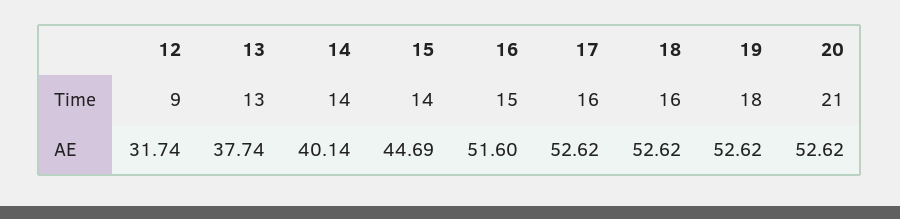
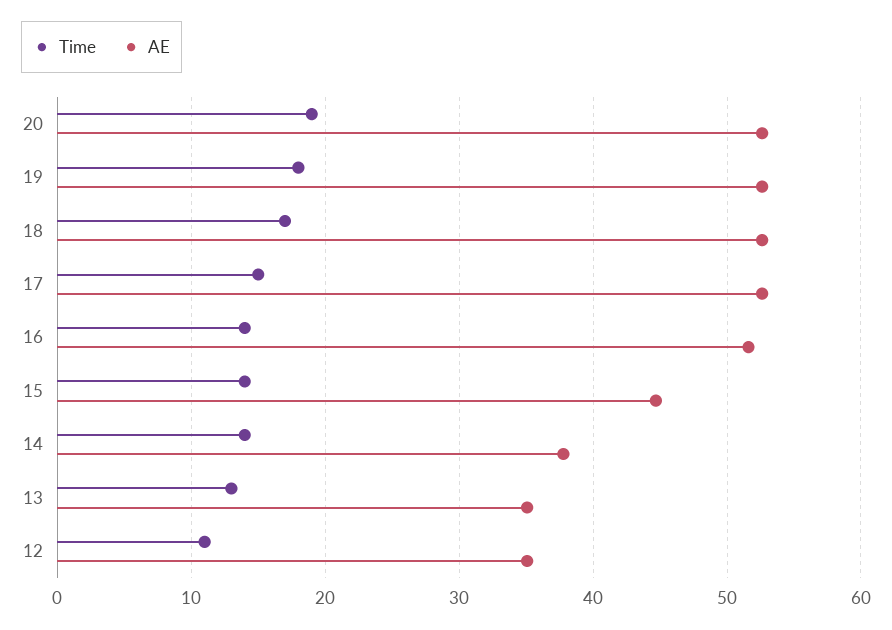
Time, 12: 9 -> 11
Time, 16: 15 -> 14
Time, 17: 16 -> 15
Time, 18: 16 -> 17
Time, 20: 21 -> 19
AE, 12: 31.74 -> 35
AE, 13: 37.74 -> 35
AE, 14: 40.14 -> 38

